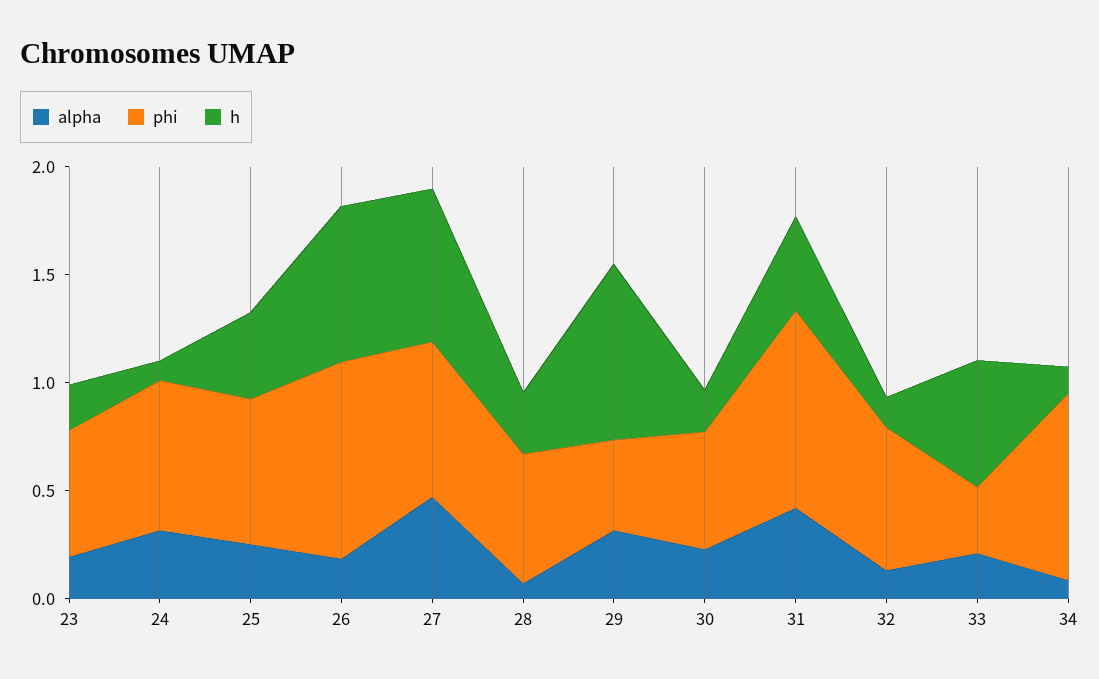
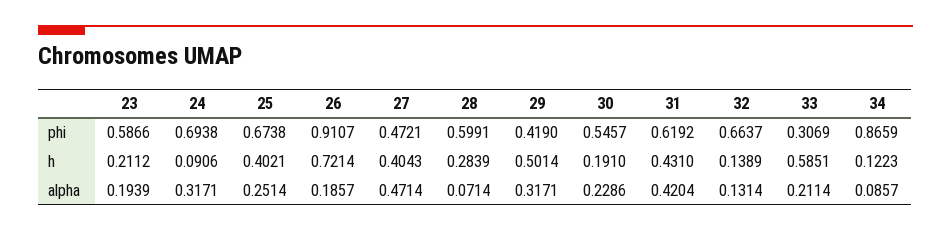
phi, 27: 0.7 -> 0.4721
h, 27: 0.7 -> 0.4043
h, 29: 0.8 -> 0.5014
phi, 31: 0.9 -> 0.6192

